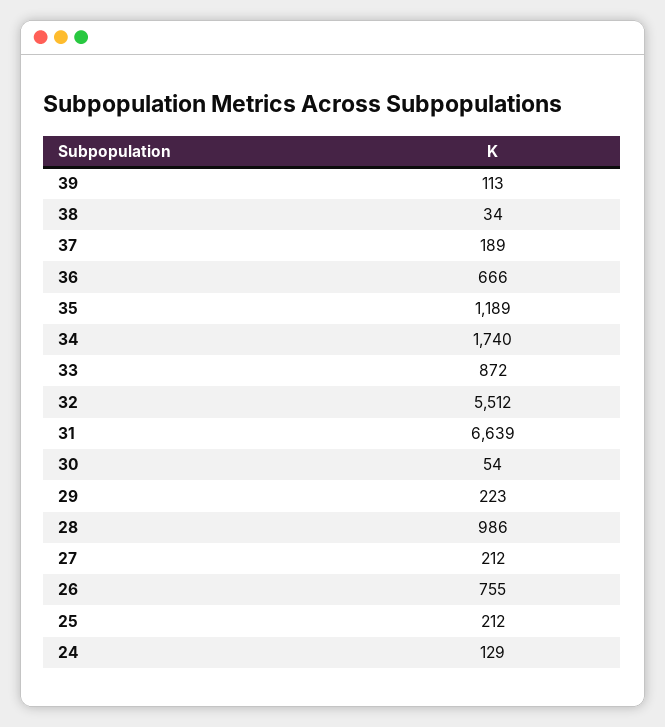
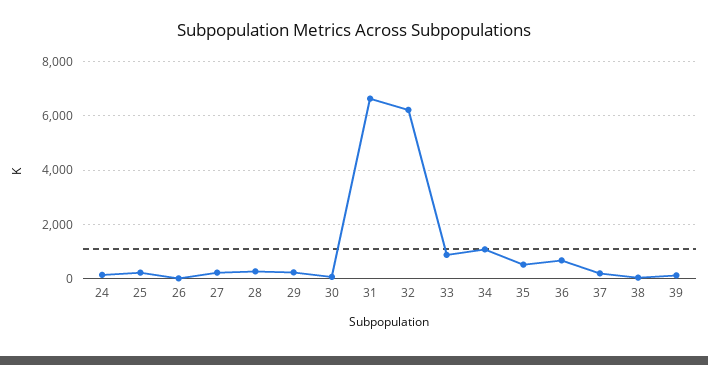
35: 1189 -> 500
34: 1740 -> 1000
32: 5512 -> 6250
28: 986 -> 250
26: 755 -> 0

